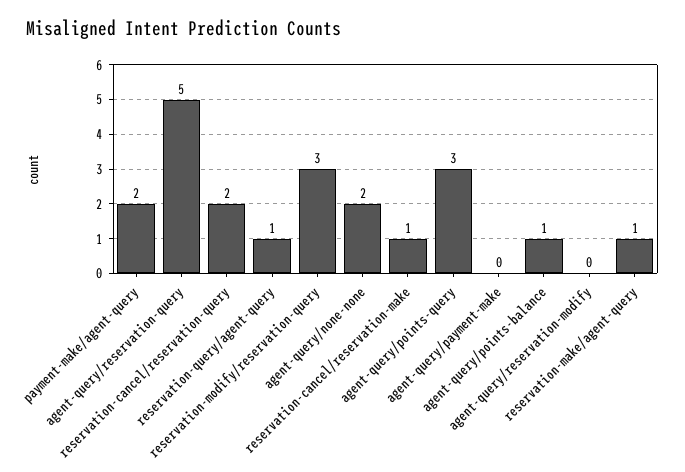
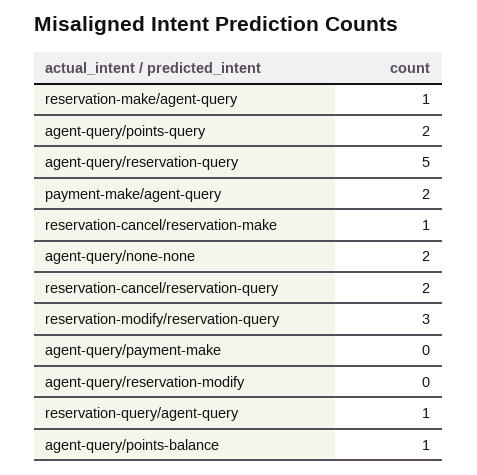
agent-query/points-query: 3 -> 2

